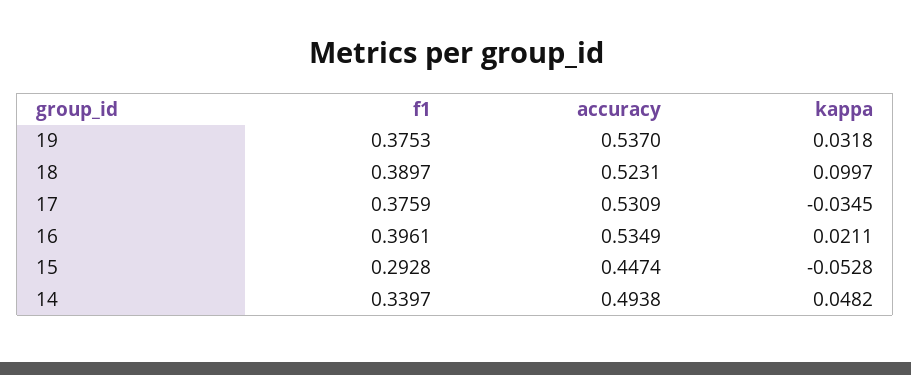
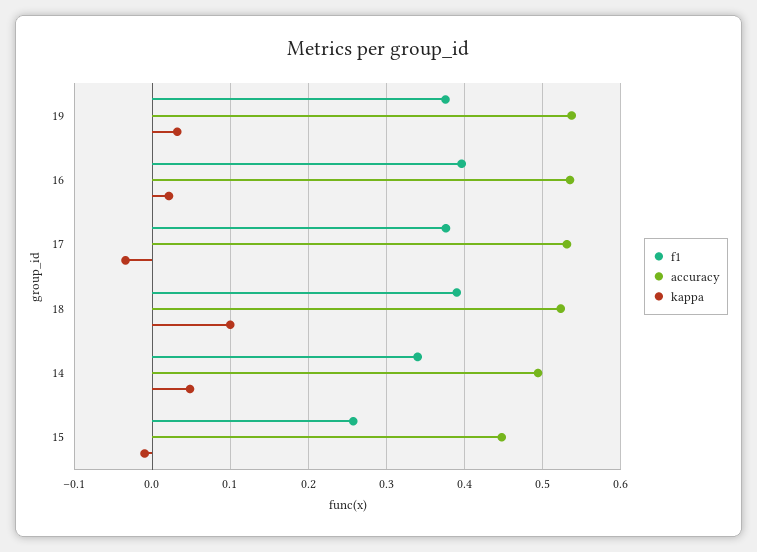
f1, 15: 0.2928 -> 0.26
kappa, 15: -0.0528 -> -0.01

